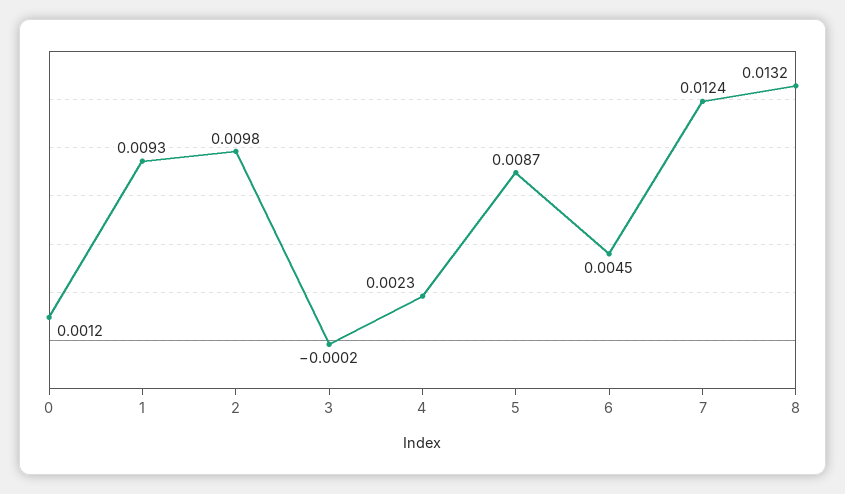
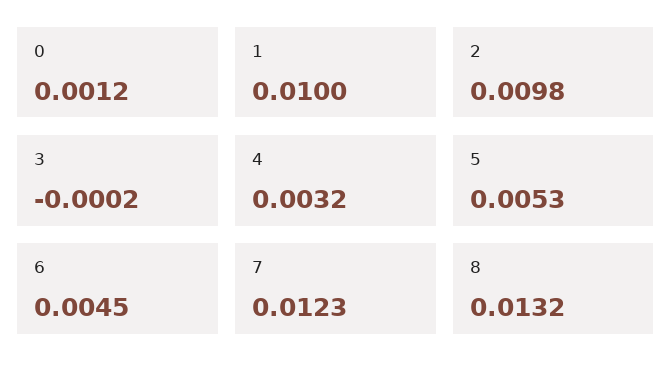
1: 0.0093 -> 0.01
4: 0.0023 -> 0.0032
5: 0.0087 -> 0.0053
7: 0.0124 -> 0.0123

